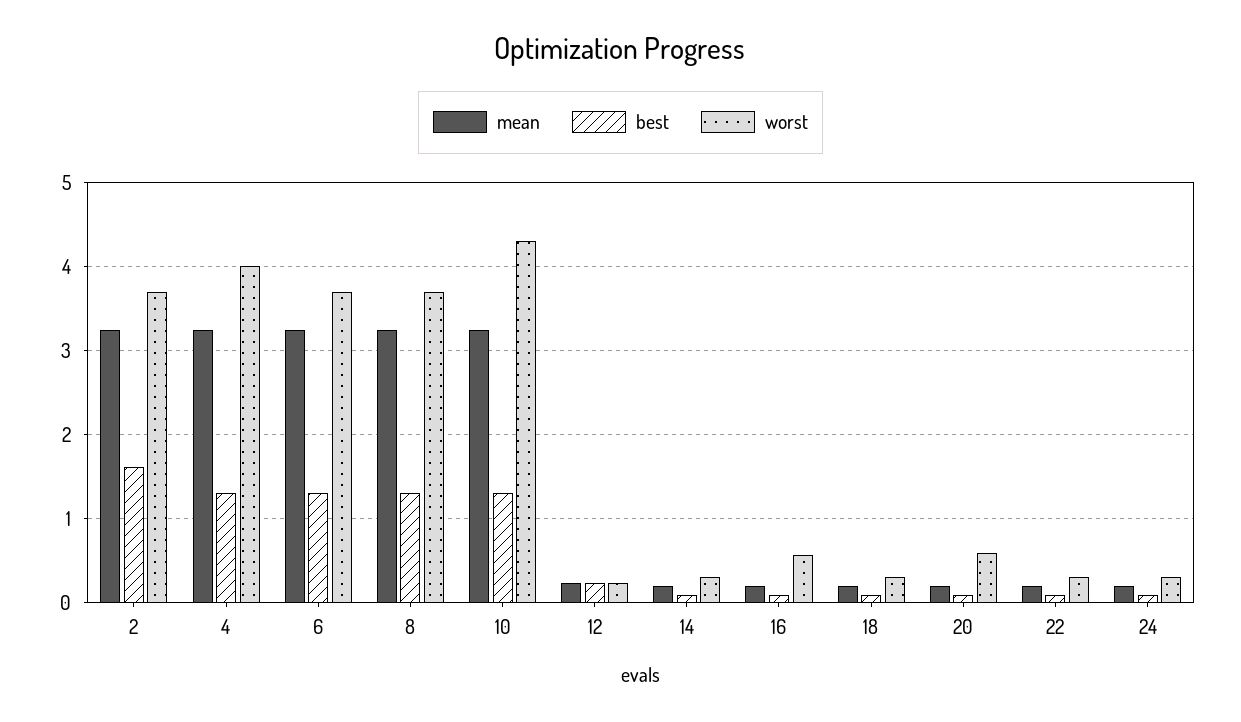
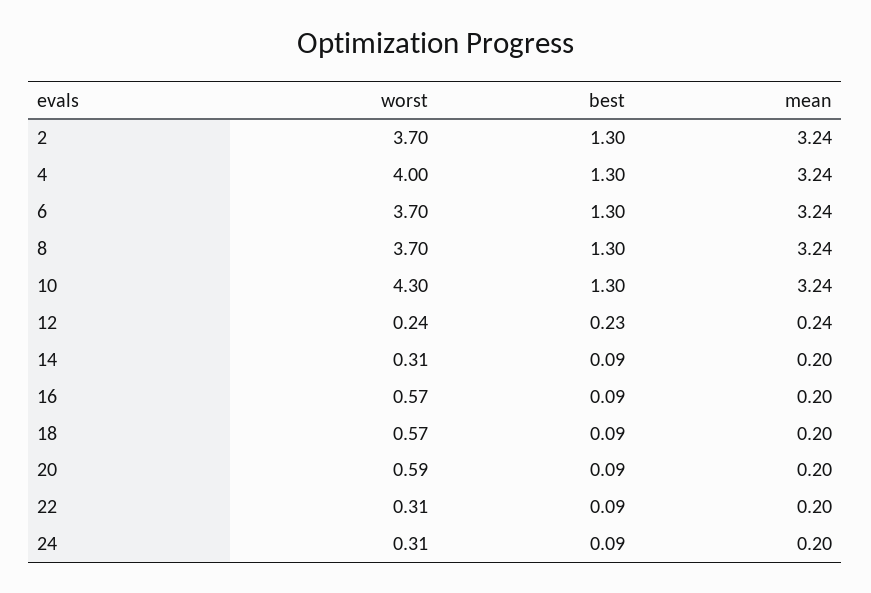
best, 2: 1.6 -> 1.3
worst, 18: 0.3 -> 0.57

